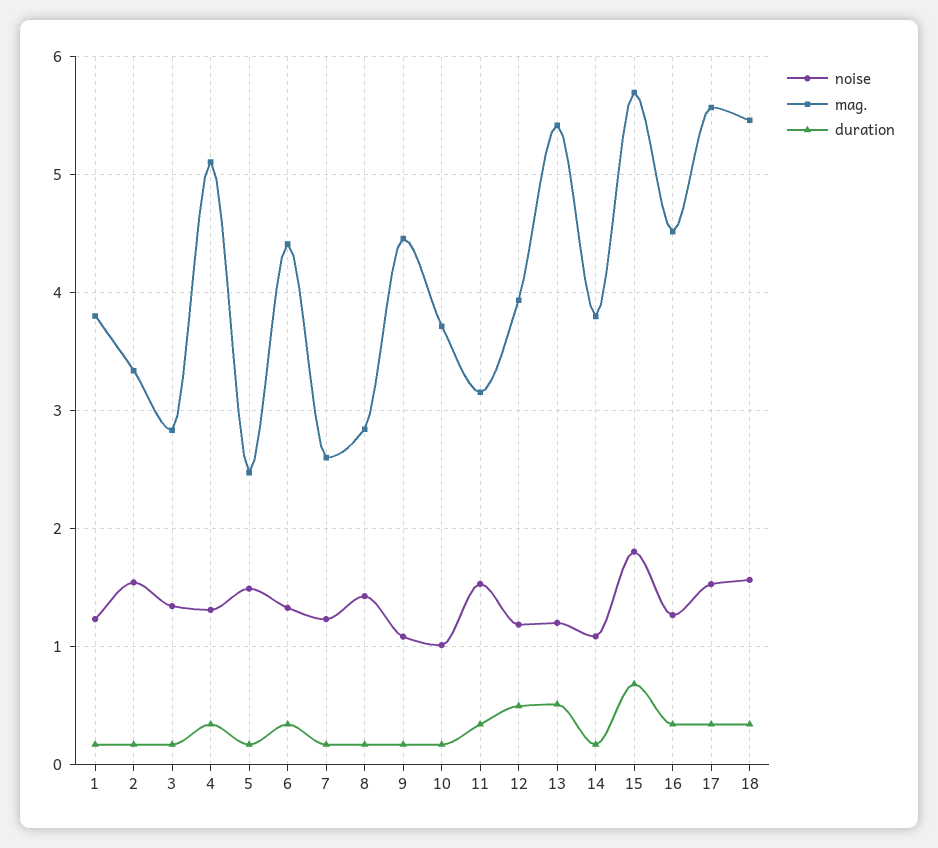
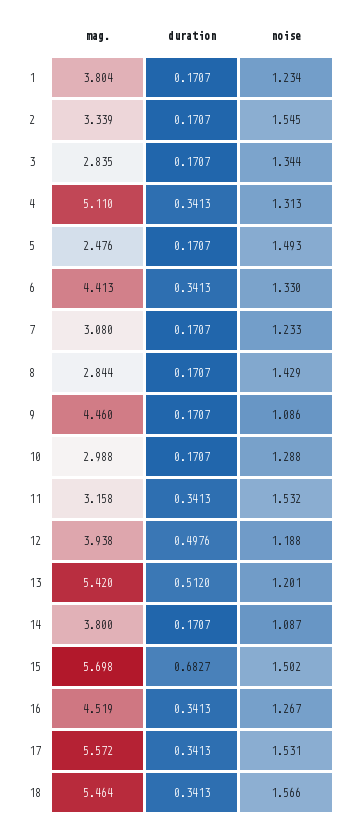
mag., 7: 2.6 -> 3.08
noise, 10: 1 -> 1.288
mag., 10: 3.7 -> 2.988
noise, 15: 1.8 -> 1.502

